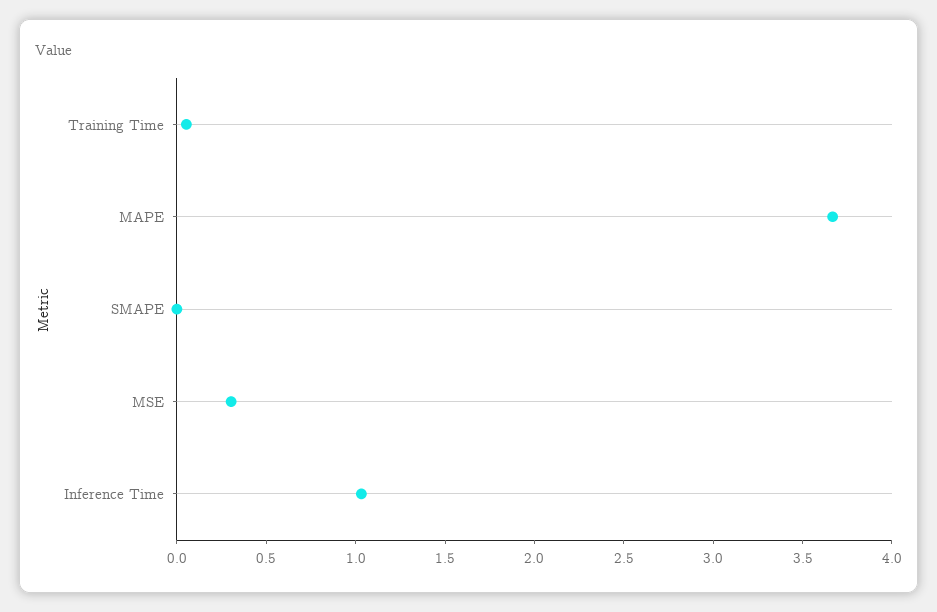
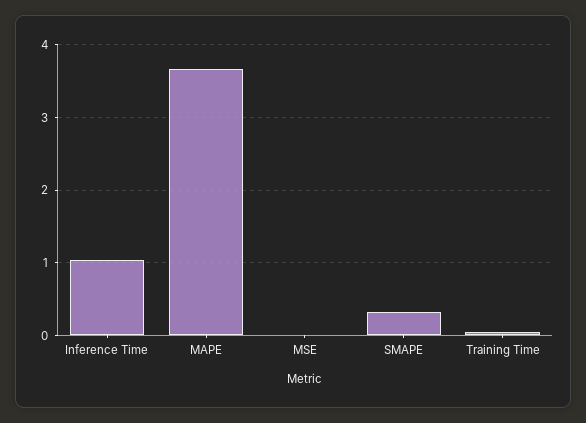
SMAPE: 0 -> 0.3
MSE: 0.3 -> 0

